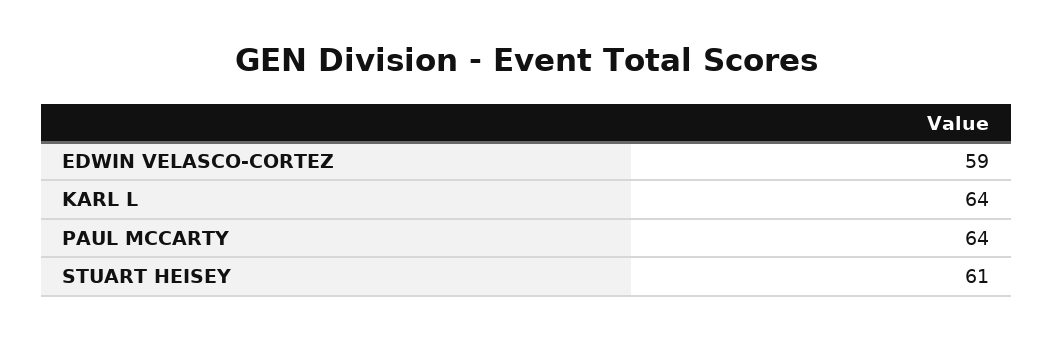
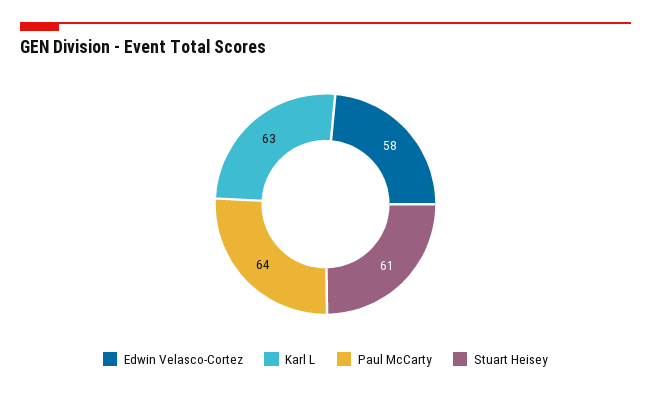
EDWIN VELASCO-CORTEZ: 59 -> 58
KARL L: 64 -> 63

